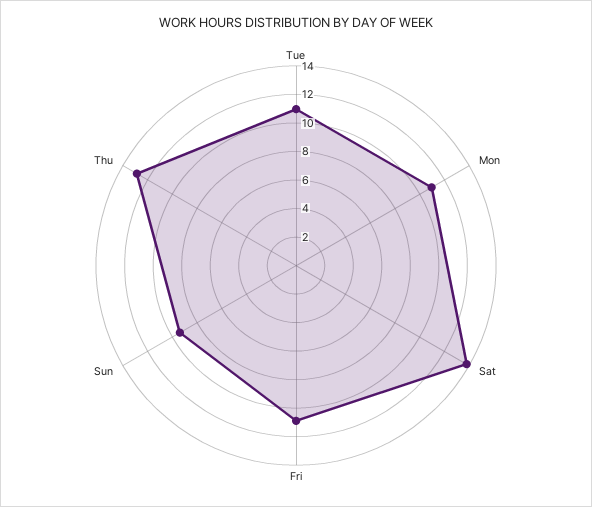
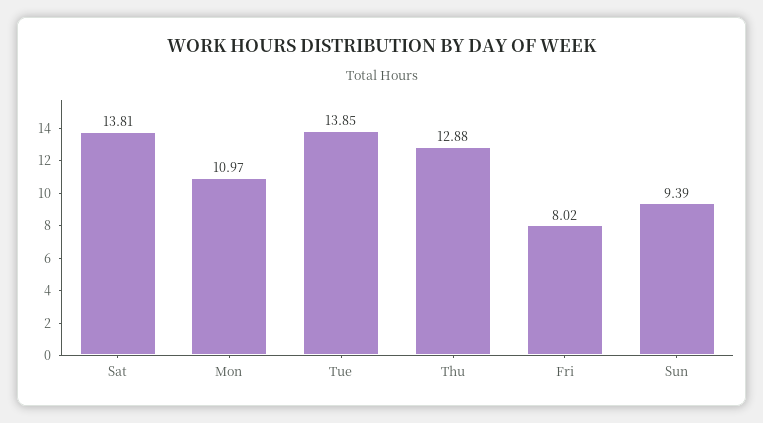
Tue: 11 -> 13.85
Fri: 11 -> 8.02

